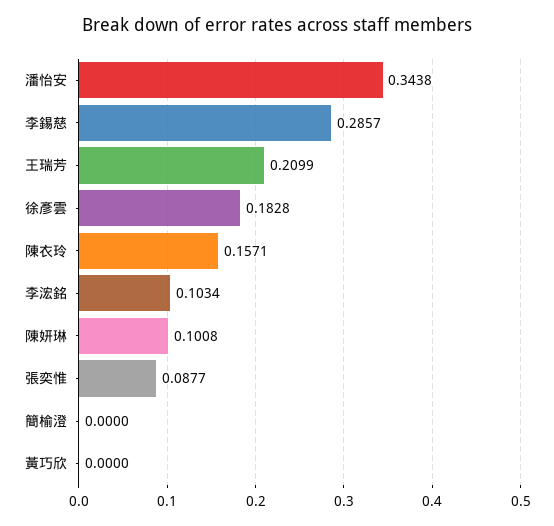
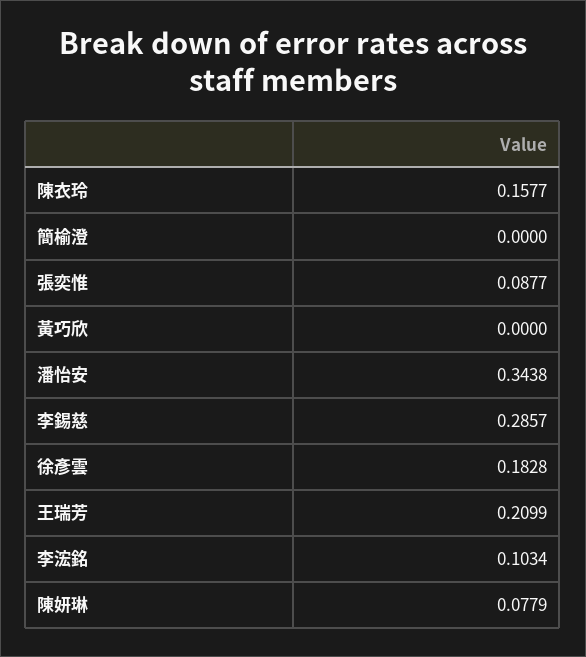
陳衣玲: 0.1571 -> 0.1577
陳妍琳: 0.1008 -> 0.0779

